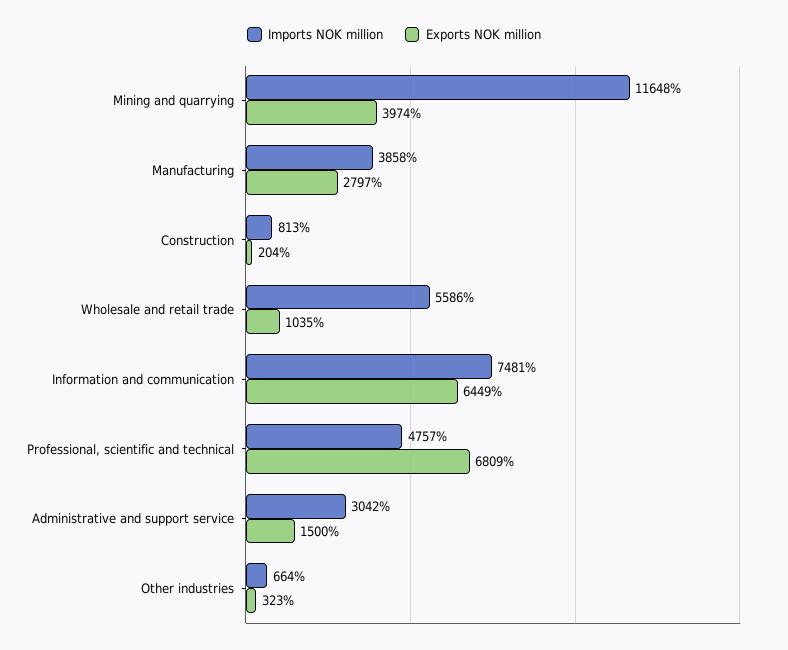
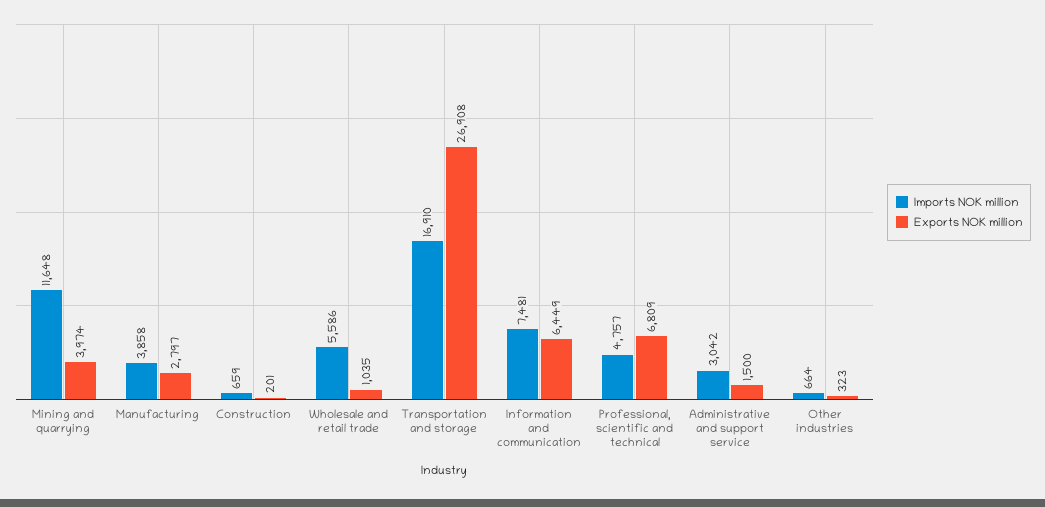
Imports NOK million, Construction: 813 -> 659
Exports NOK million, Construction: 204 -> 201
Imports NOK million, Transportation and storage: none -> 16910
Exports NOK million, Transportation and storage: none -> 26908

